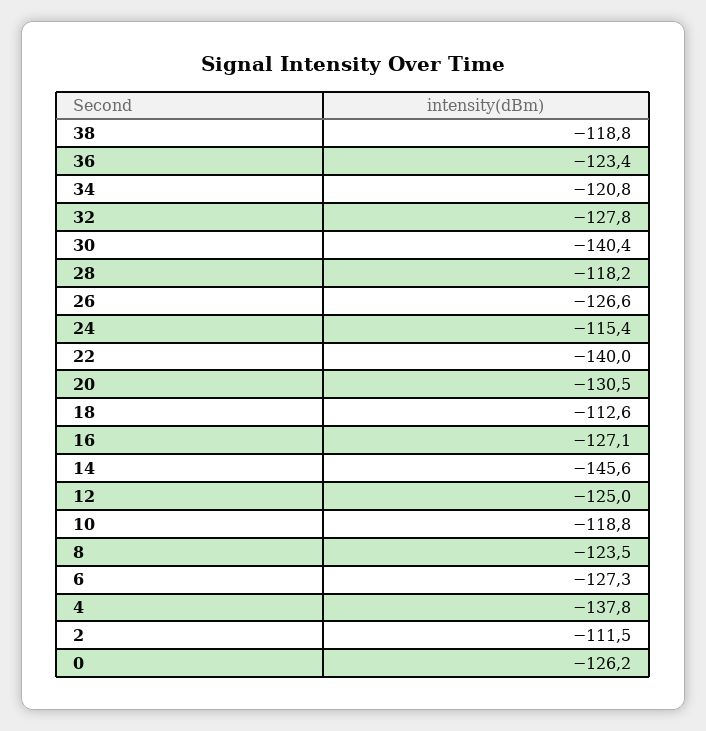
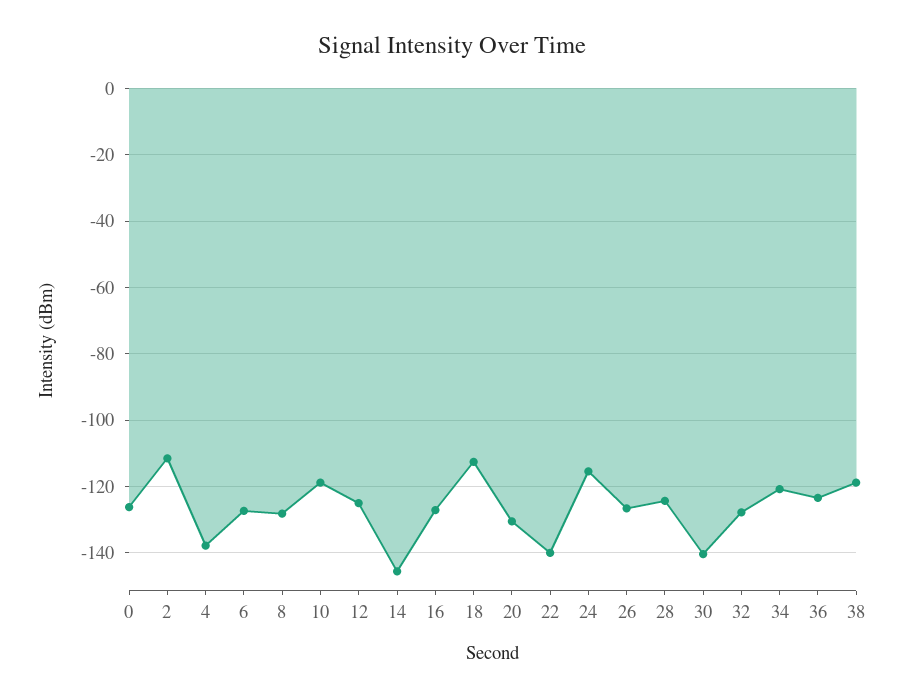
28: -118.2 -> -124
8: -123.5 -> -128

